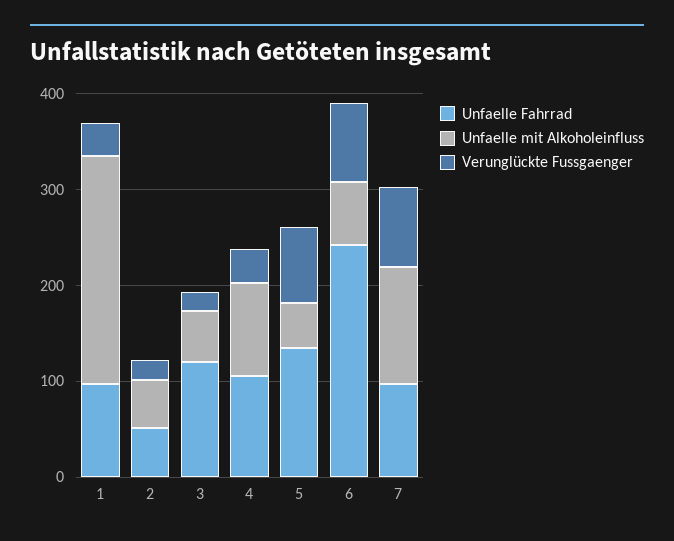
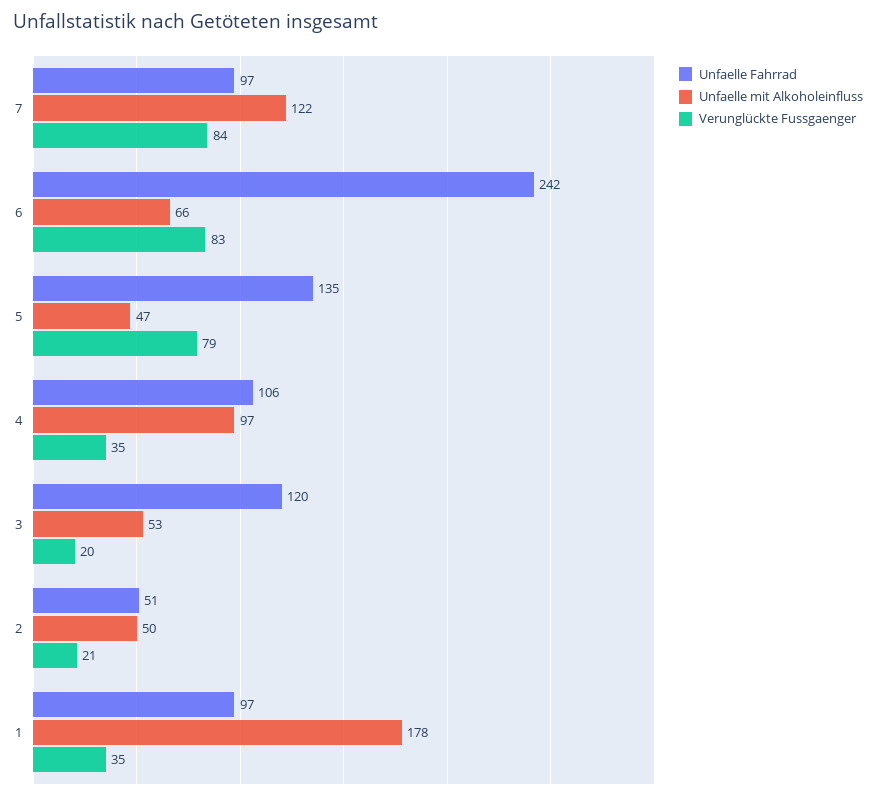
Unfaelle mit Alkoholeinfluss, 1: 240 -> 178

